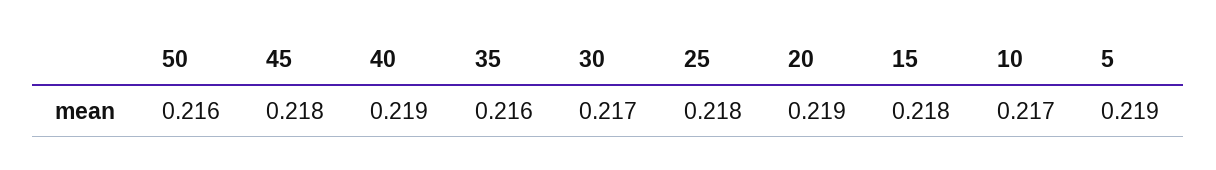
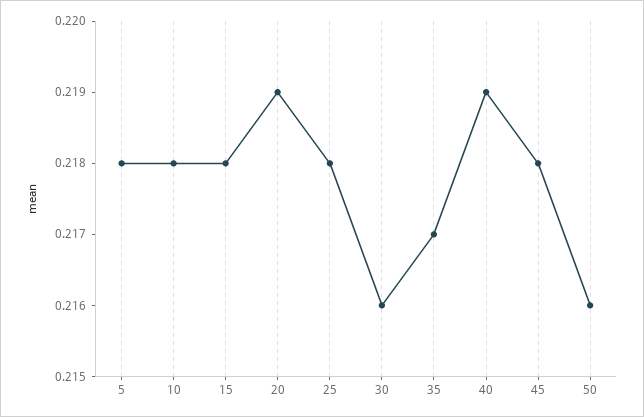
35: 0.216 -> 0.217
30: 0.217 -> 0.216
10: 0.217 -> 0.218
5: 0.219 -> 0.218

